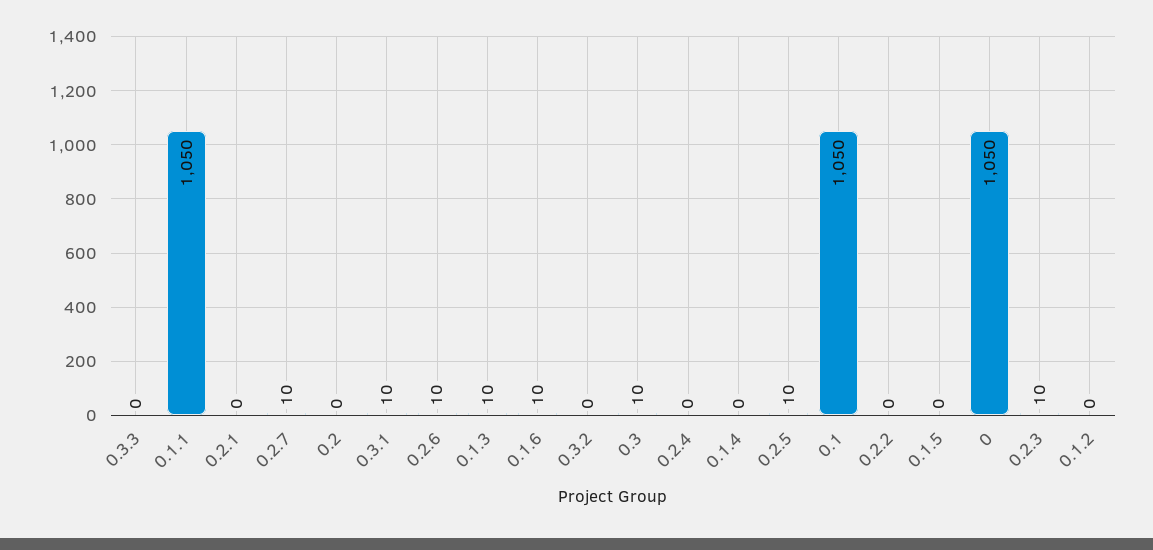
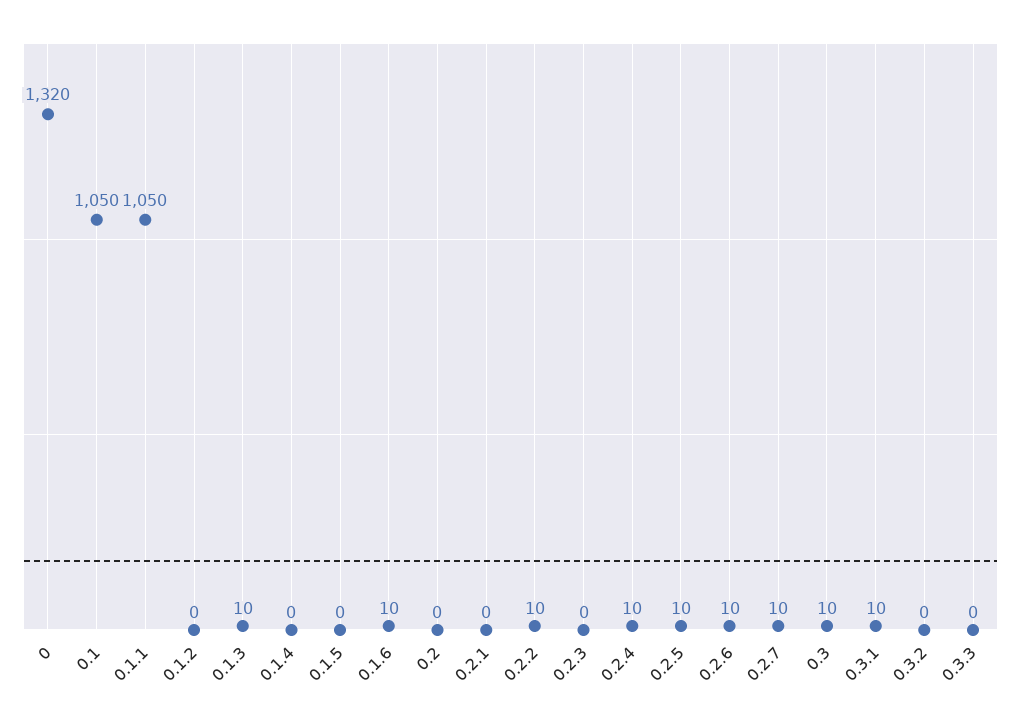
0.2.4: 0 -> 10
0.2.2: 0 -> 10
0: 1050 -> 1320
0.2.3: 10 -> 0

